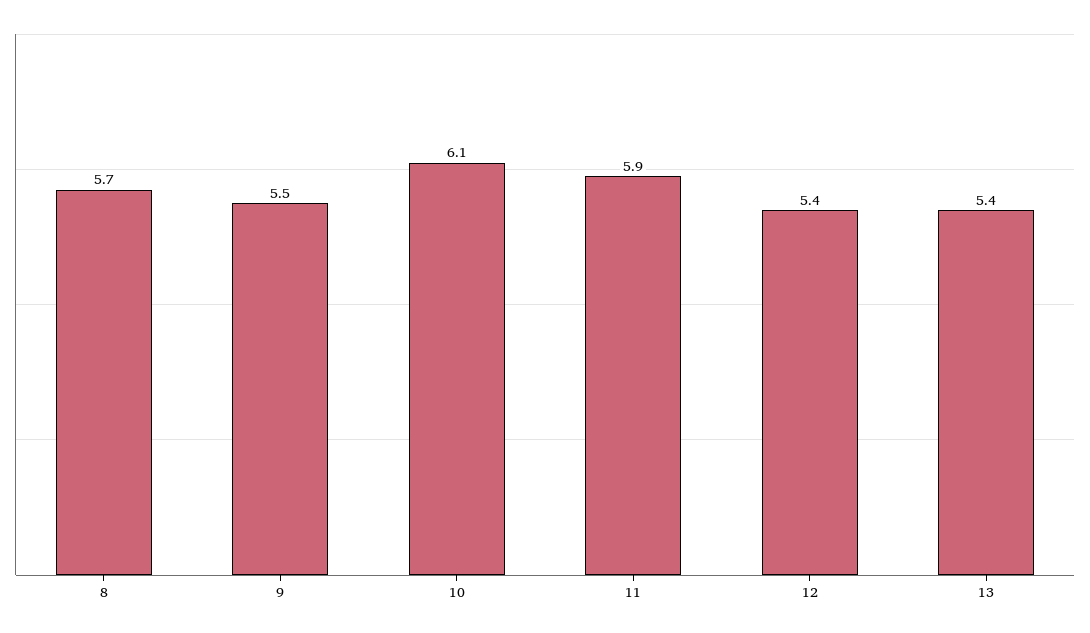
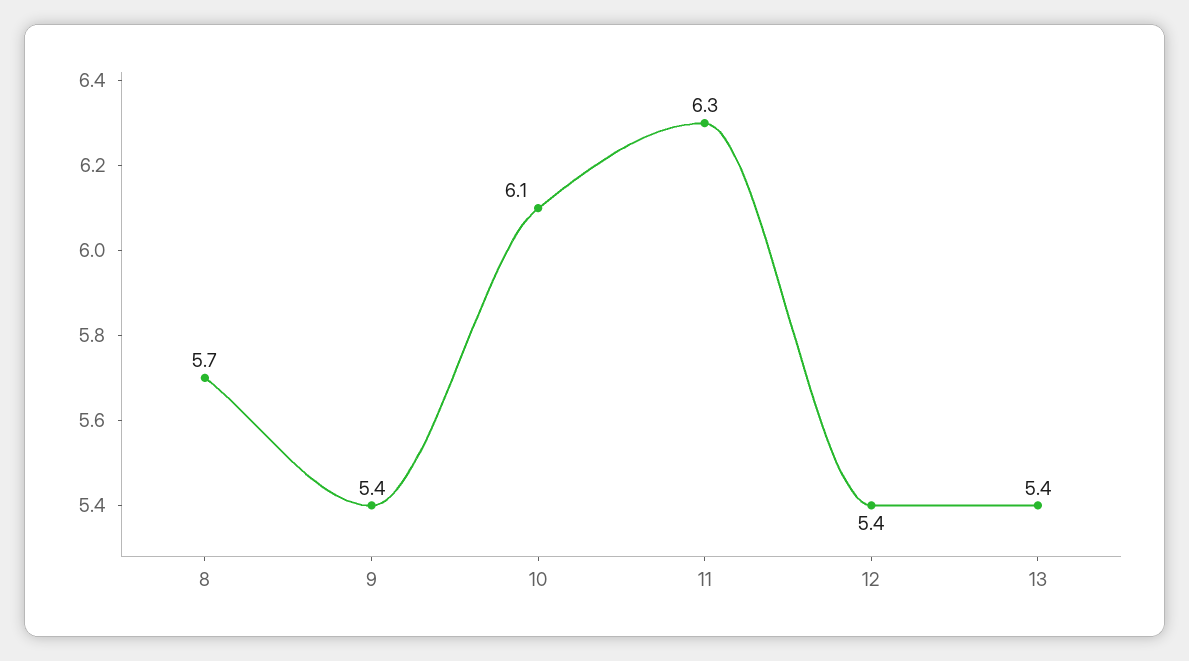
9: 5.5 -> 5.4
11: 5.9 -> 6.3

